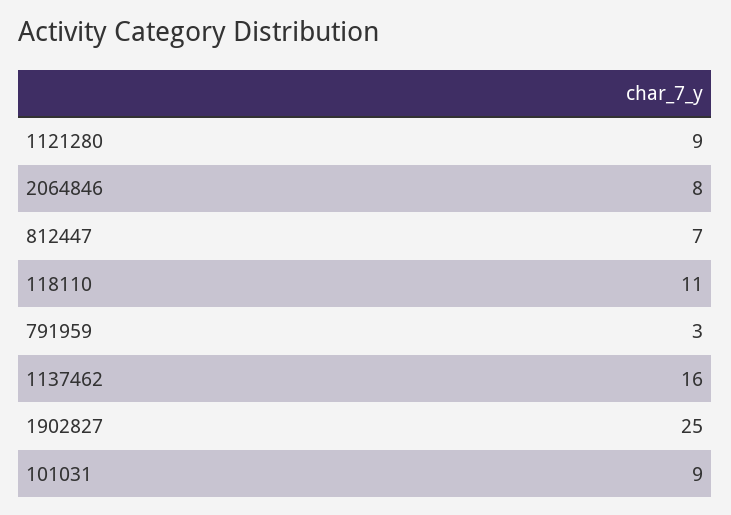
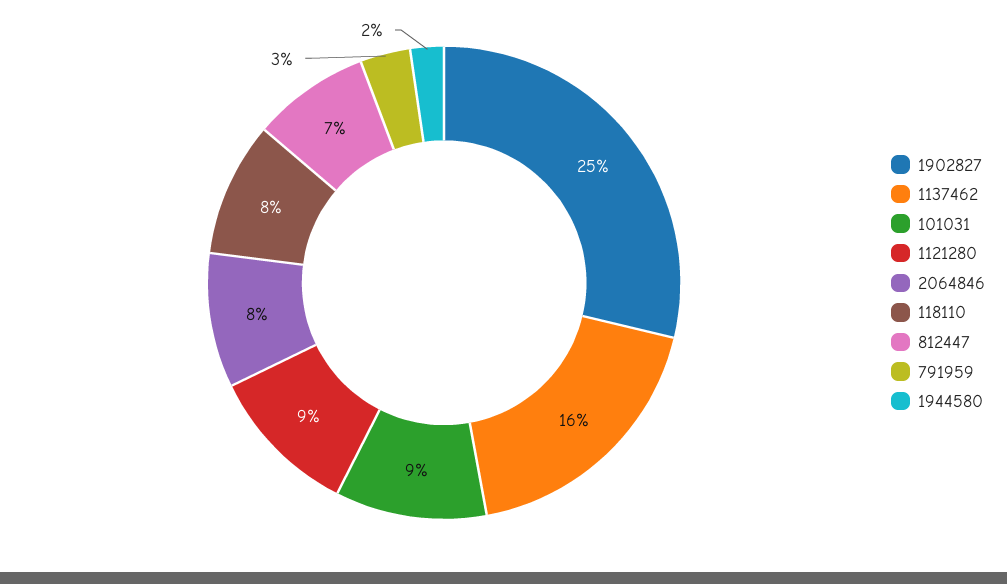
118110: 11 -> 8
1944580: none -> 2

